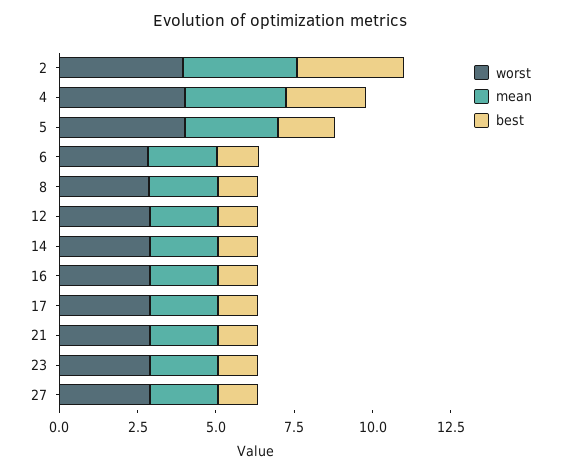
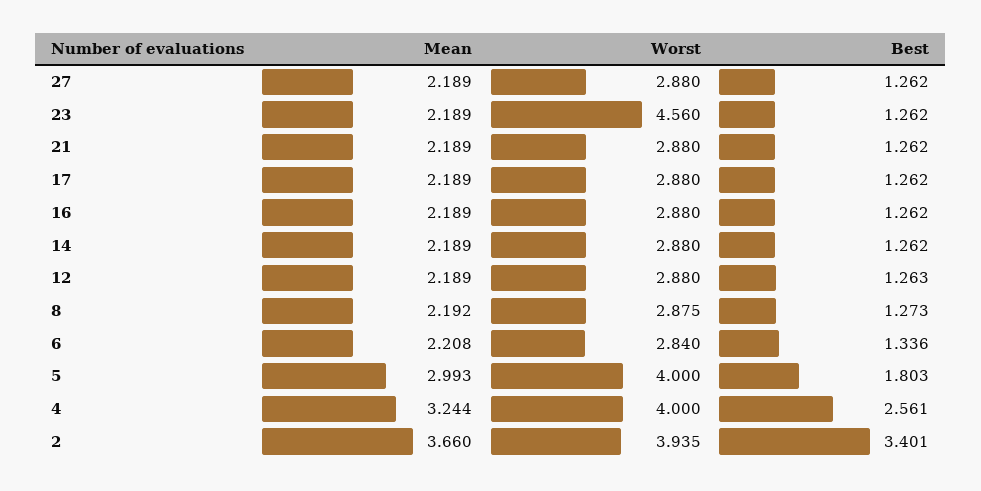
worst, 23: 3 -> 4.56

